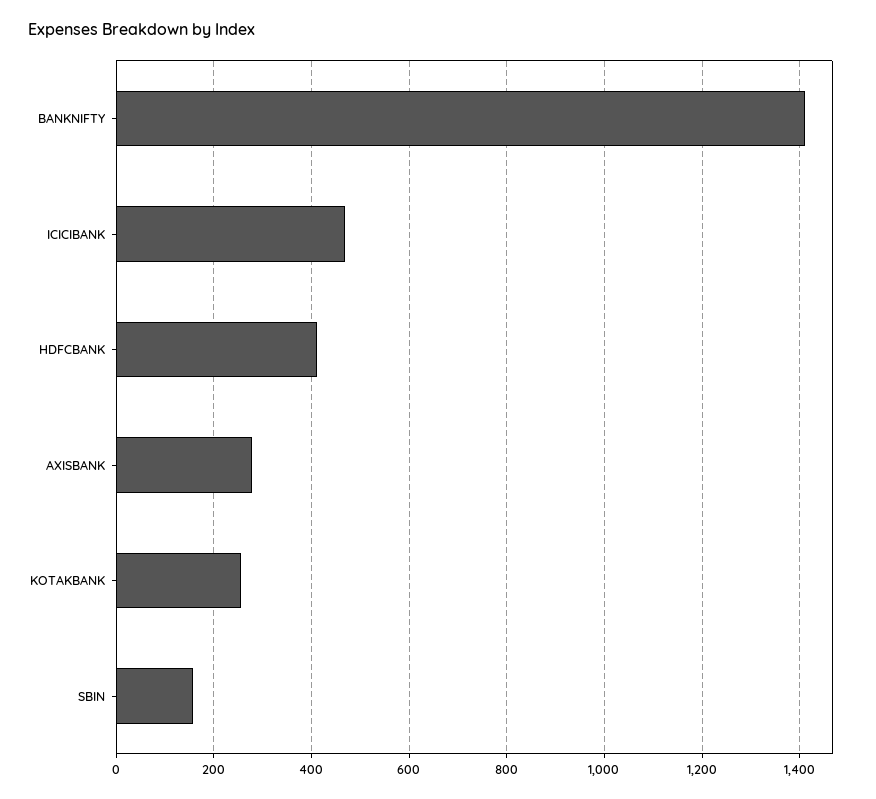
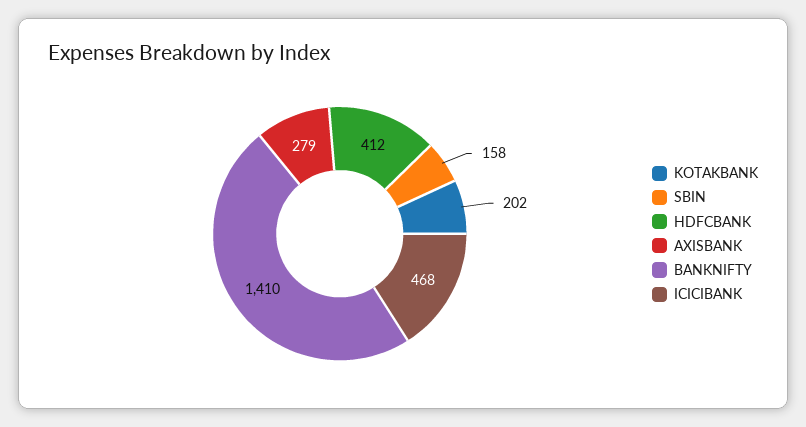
KOTAKBANK: 260 -> 202

